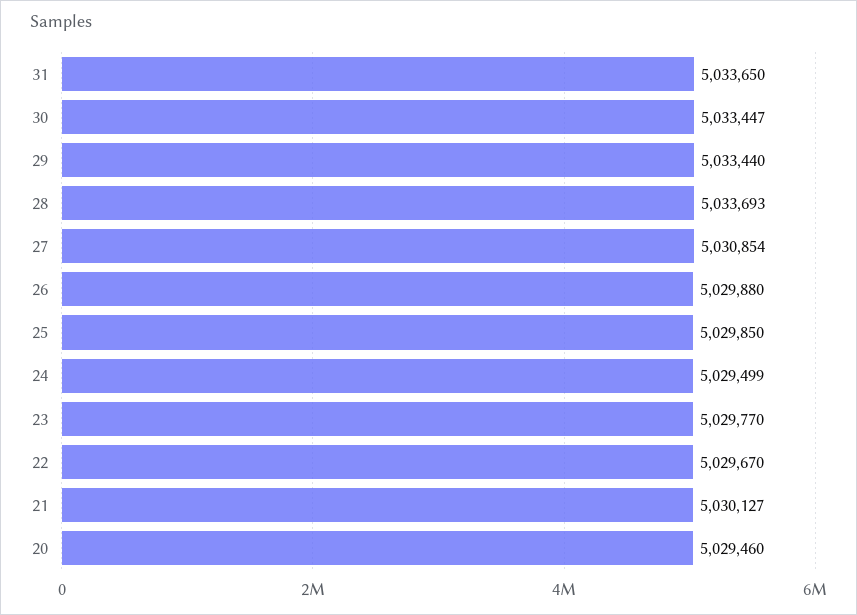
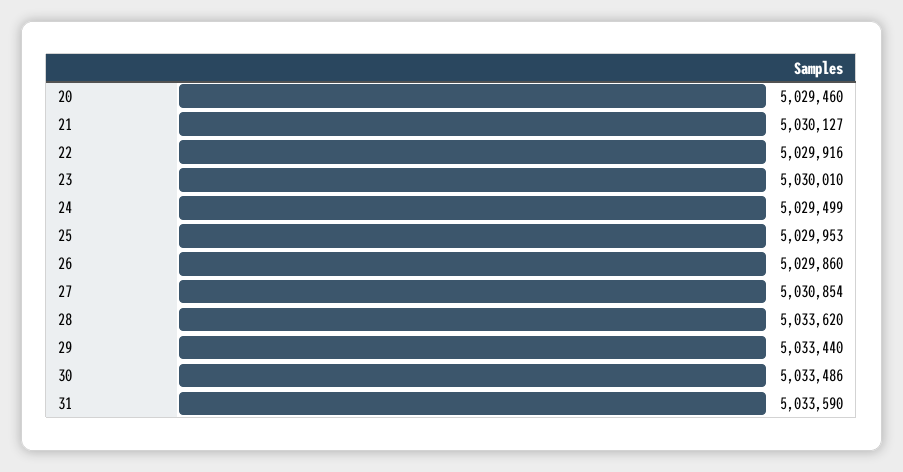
31: 5033650 -> 5033590
30: 5033447 -> 5033486
28: 5033693 -> 5033620
26: 5029880 -> 5029860
25: 5029850 -> 5029953
23: 5029770 -> 5030010
22: 5029670 -> 5029916

